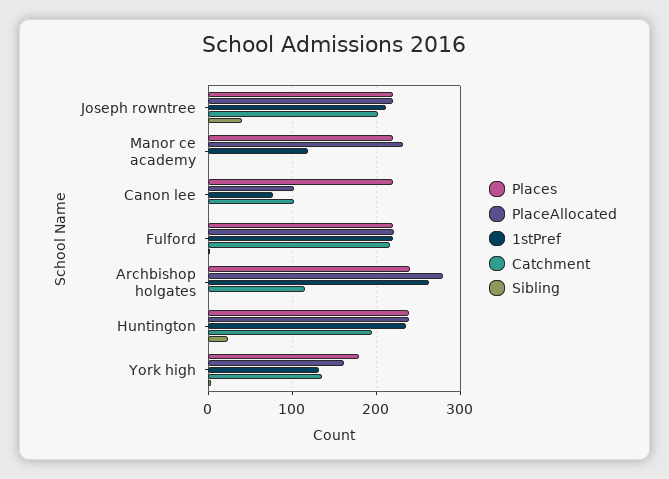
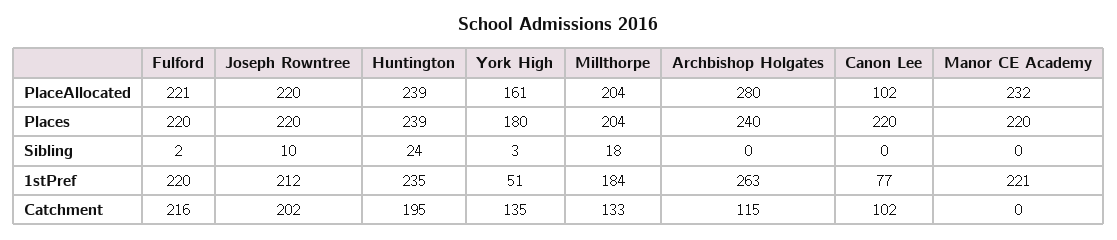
Sibling, Joseph rowntree: 40 -> 10
1stPref, Manor ce academy: 120 -> 221
1stPref, York high: 130 -> 51
PlaceAllocated, Millthorpe: none -> 204
Places, Millthorpe: none -> 204
Sibling, Millthorpe: none -> 18
1stPref, Millthorpe: none -> 184
Catchment, Millthorpe: none -> 133

